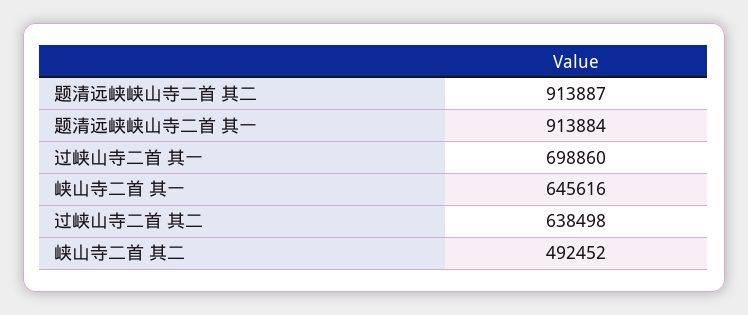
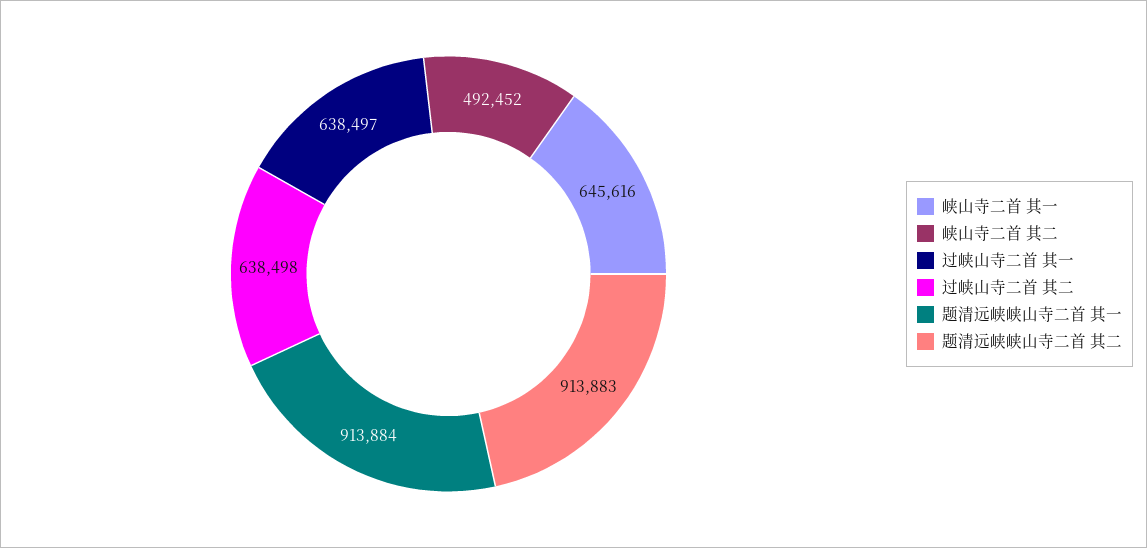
题清远峡峡山寺二首 其二: 913887 -> 913883
过峡山寺二首 其一: 698860 -> 638497

